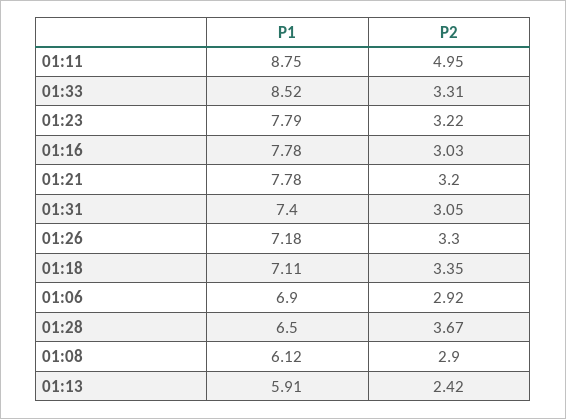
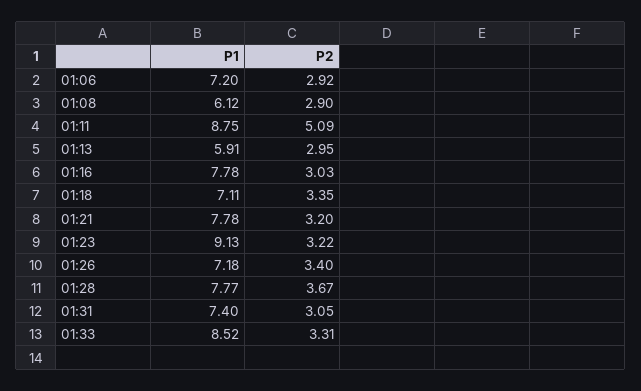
P2, 01:11: 4.95 -> 5.09
P1, 01:23: 7.79 -> 9.13
P2, 01:26: 3.3 -> 3.4
P1, 01:06: 6.9 -> 7.2
P1, 01:28: 6.5 -> 7.77
P2, 01:13: 2.42 -> 2.95

